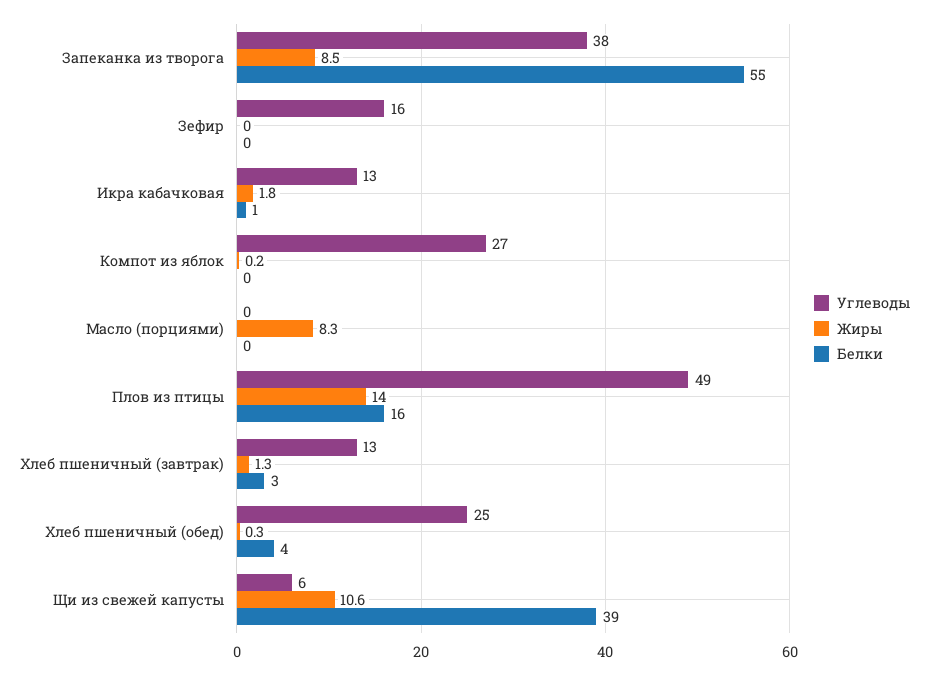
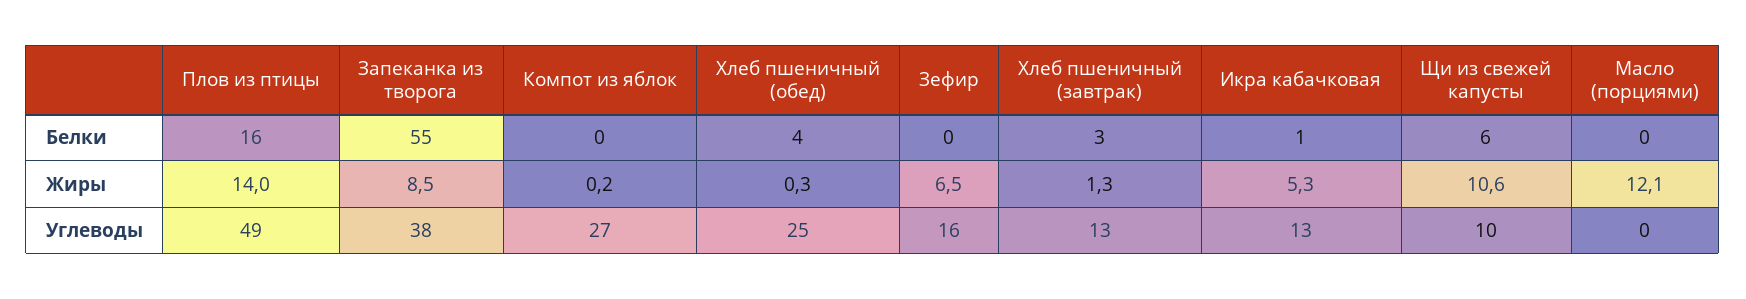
Жиры, Зефир: 0 -> 6.5
Жиры, Икра кабачковая: 1.8 -> 5.3
Жиры, Масло (порциями): 8.3 -> 12.1
Углеводы, Щи из свежей капусты: 6 -> 10
Белки, Щи из свежей капусты: 39 -> 6

